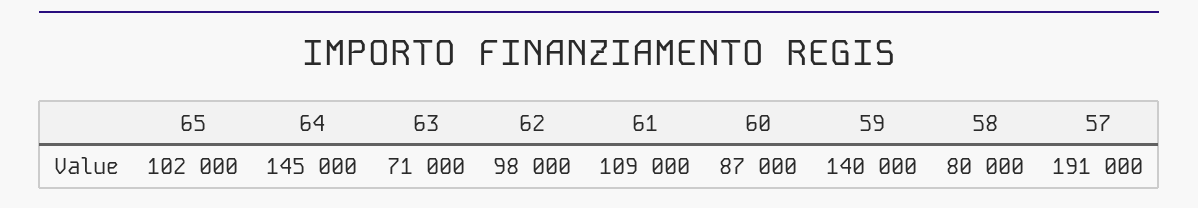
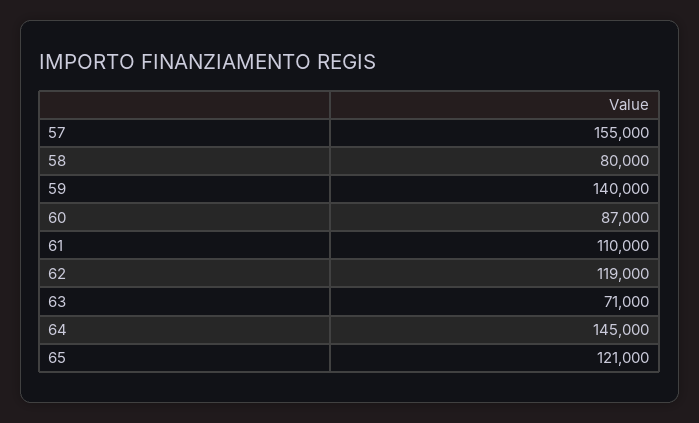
65: 102000 -> 121000
62: 98000 -> 119000
61: 109000 -> 110000
57: 191000 -> 155000

